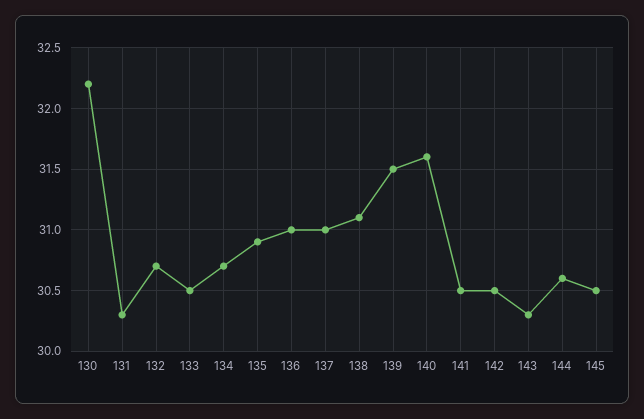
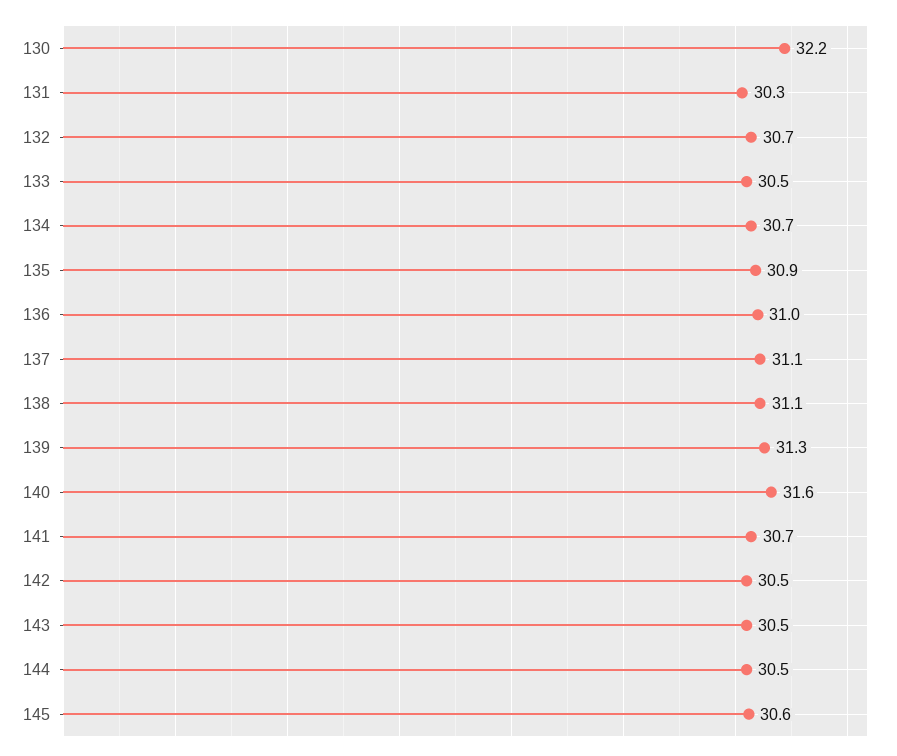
137: 31 -> 31.1
139: 31.5 -> 31.3
141: 30.5 -> 30.7
143: 30.3 -> 30.5
144: 30.6 -> 30.5
145: 30.5 -> 30.6

